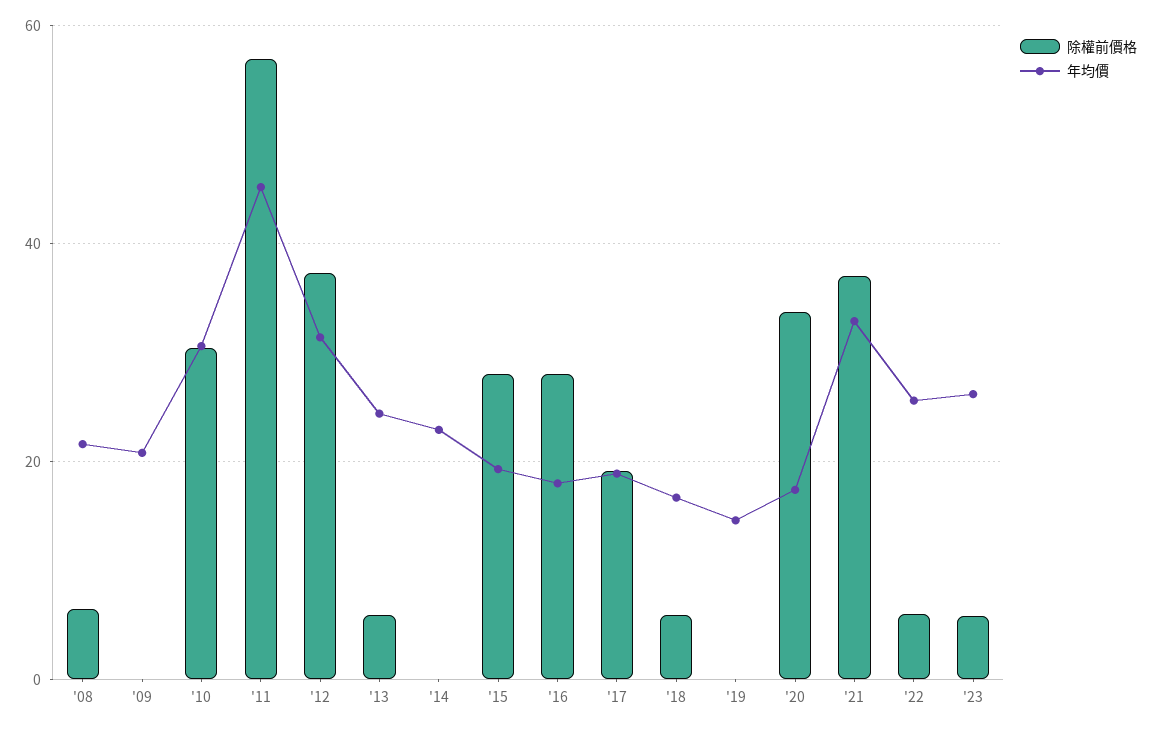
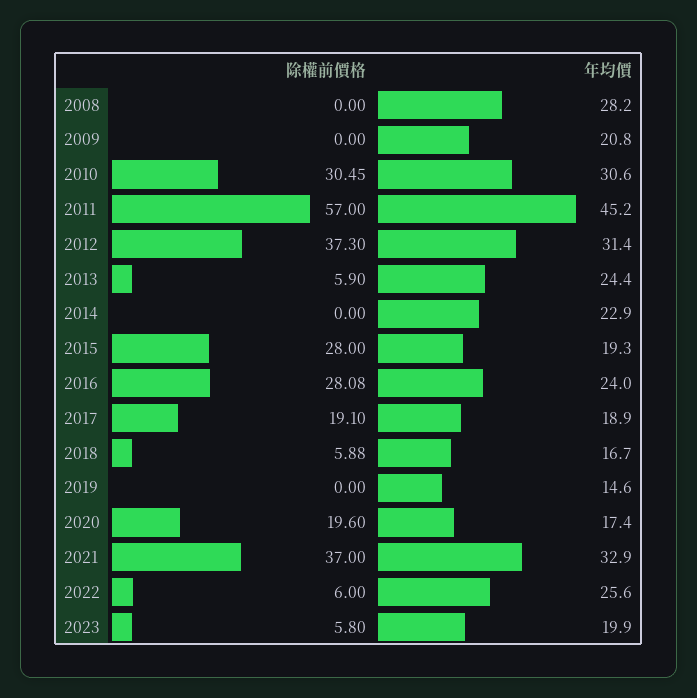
除權前價格, '08: 6 -> 0
年均價, '08: 22 -> 28.2
年均價, '16: 18 -> 24
除權前價格, '20: 34 -> 19.6
年均價, '23: 26 -> 19.9

